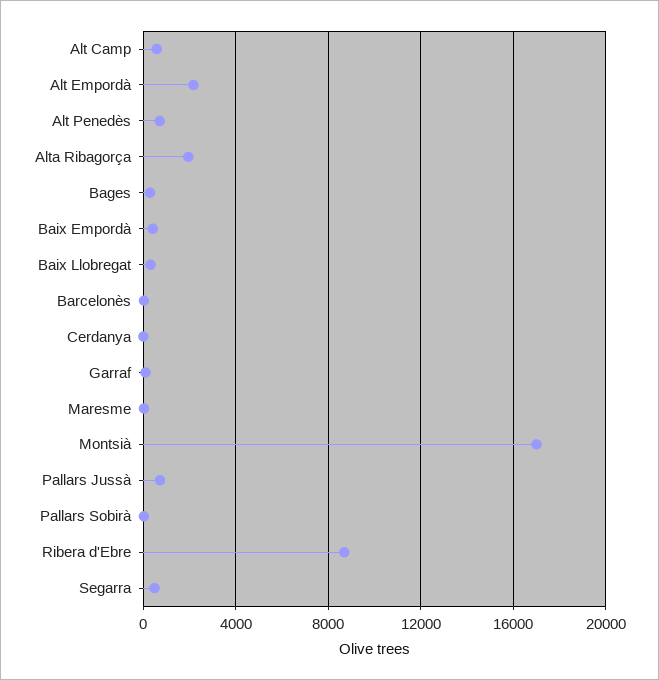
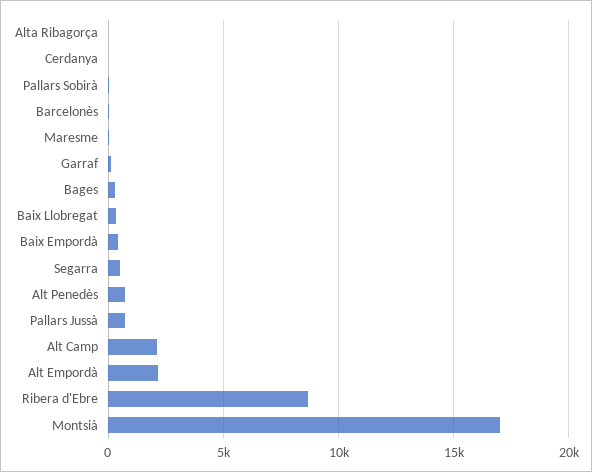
Alt Camp: 500 -> 2000
Alta Ribagorça: 2000 -> 0

